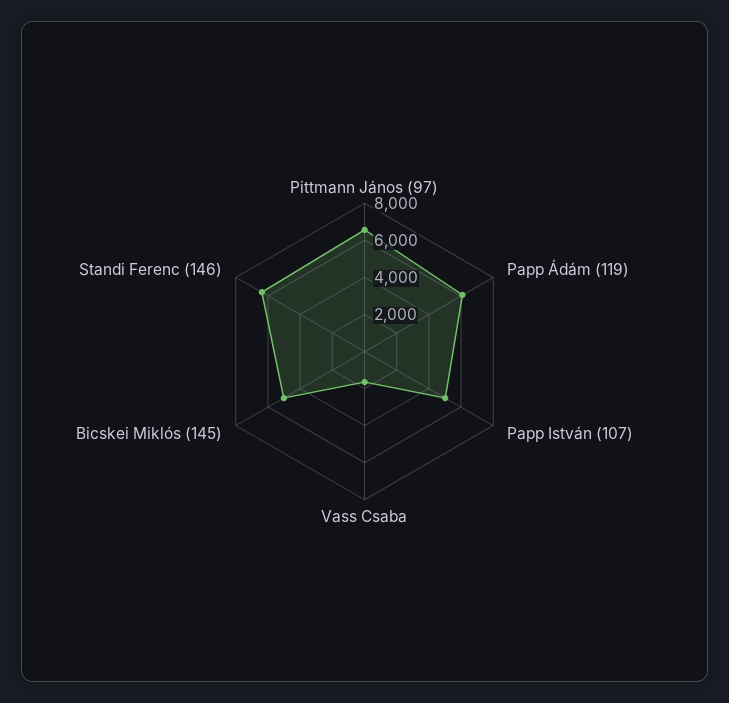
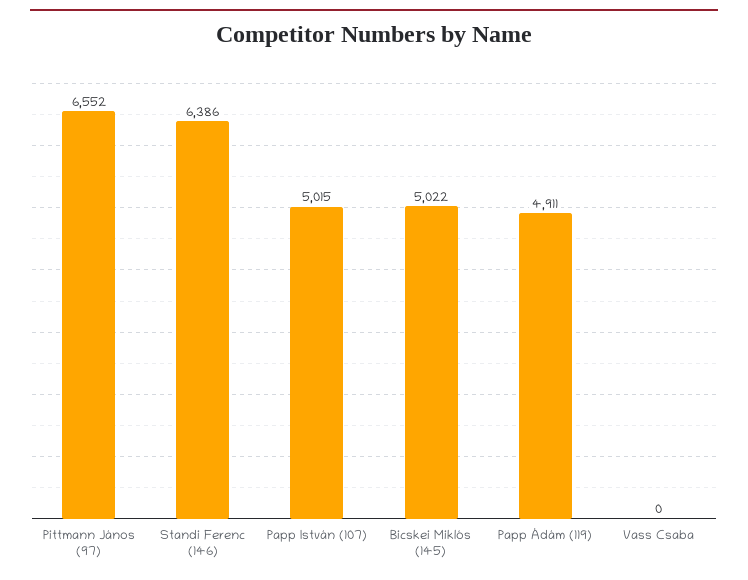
Papp Ádám (119): 6000 -> 4911
Vass Csaba: 1500 -> 0

